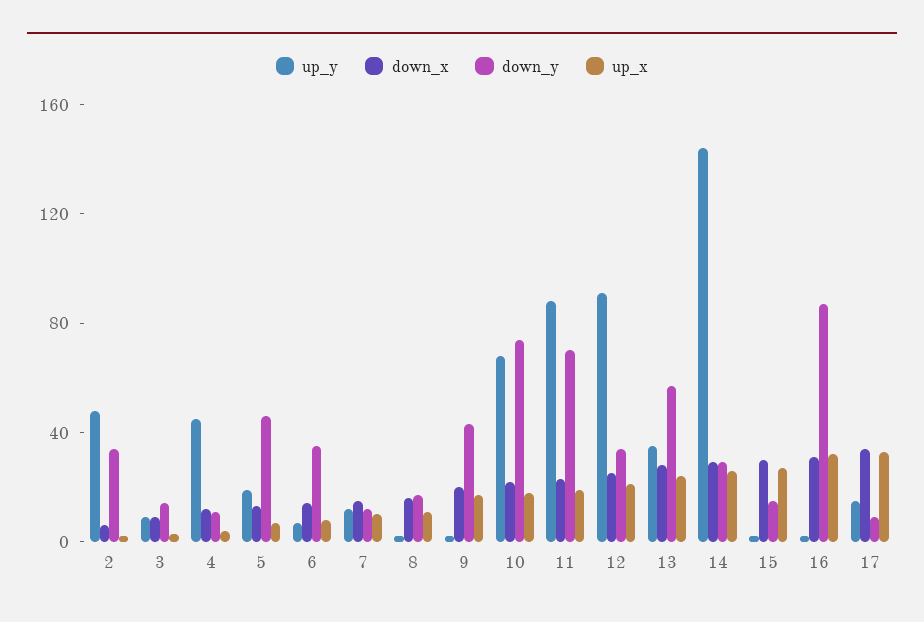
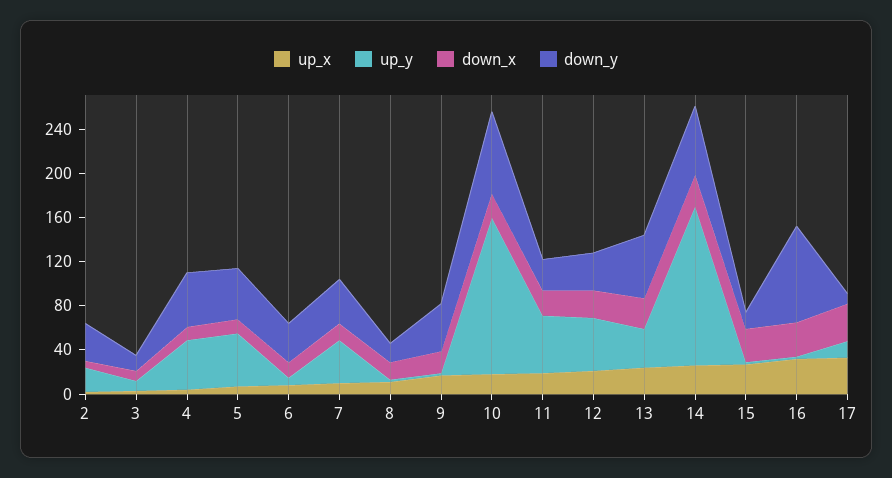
up_y, 2: 50 -> 20
down_y, 4: 10 -> 50
up_y, 5: 20 -> 50
up_y, 7: 10 -> 40
down_y, 7: 10 -> 40
up_y, 10: 70 -> 140
up_y, 11: 90 -> 50
down_y, 11: 70 -> 30
up_y, 12: 90 -> 50
down_y, 14: 30 -> 60

